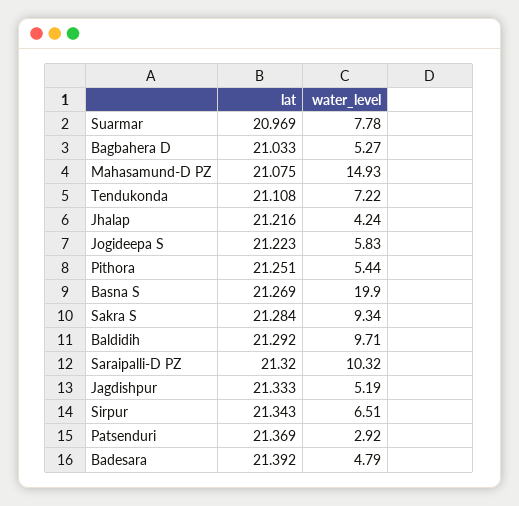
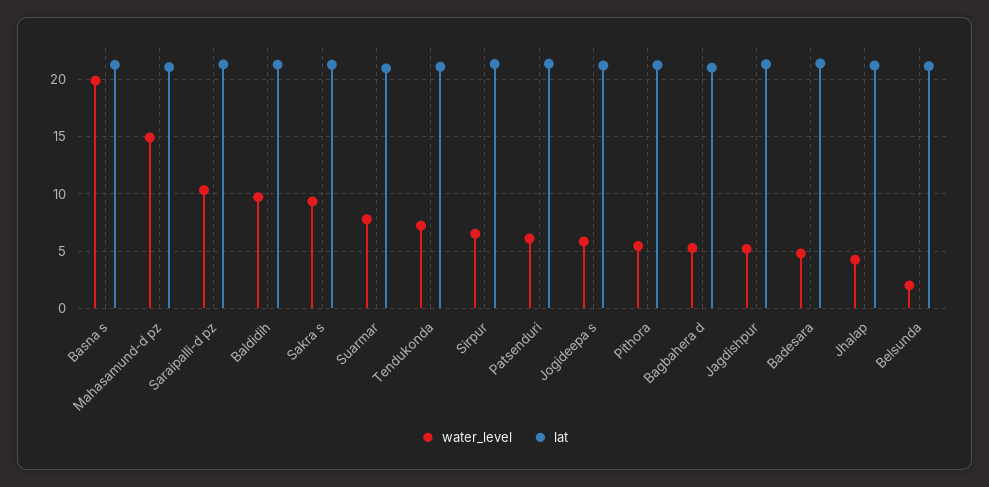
water_level, Patsenduri: 2.92 -> 6
water_level, Belsunda: none -> 2
lat, Belsunda: none -> 21

